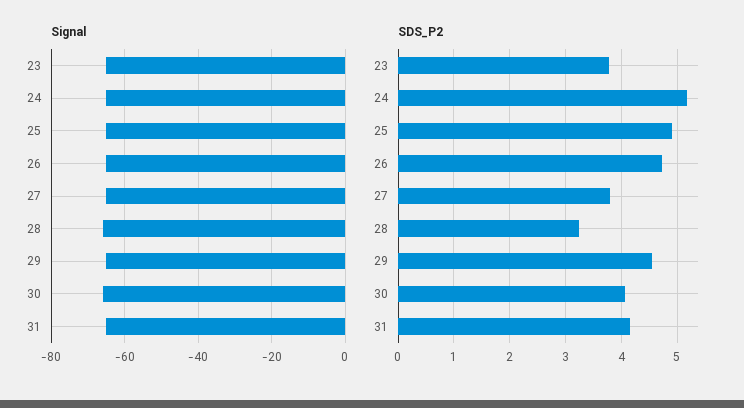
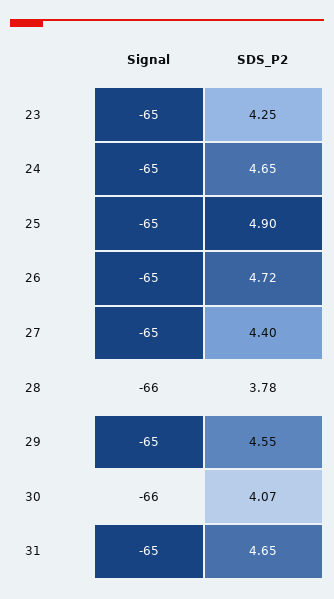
SDS_P2, 23: 3.8 -> 4.25
SDS_P2, 24: 5.2 -> 4.65
SDS_P2, 27: 3.8 -> 4.4
SDS_P2, 28: 3.2 -> 3.78
SDS_P2, 31: 4.2 -> 4.65

